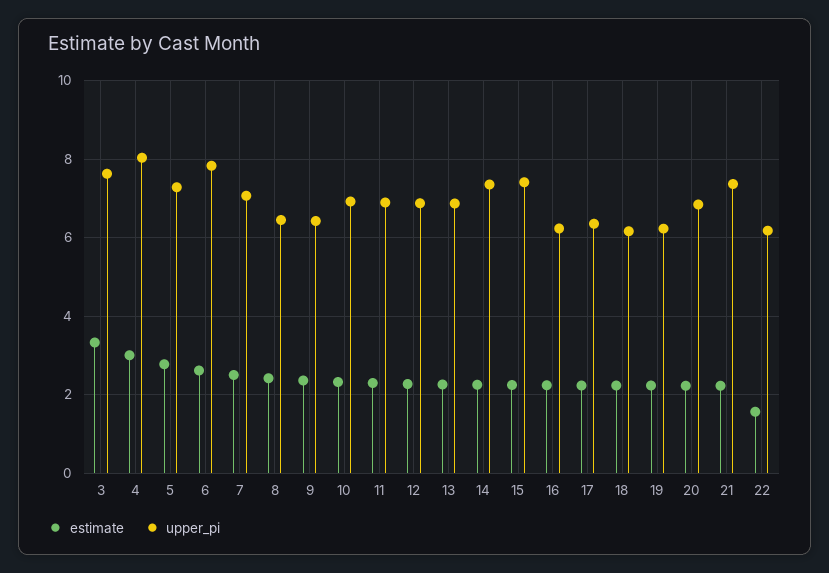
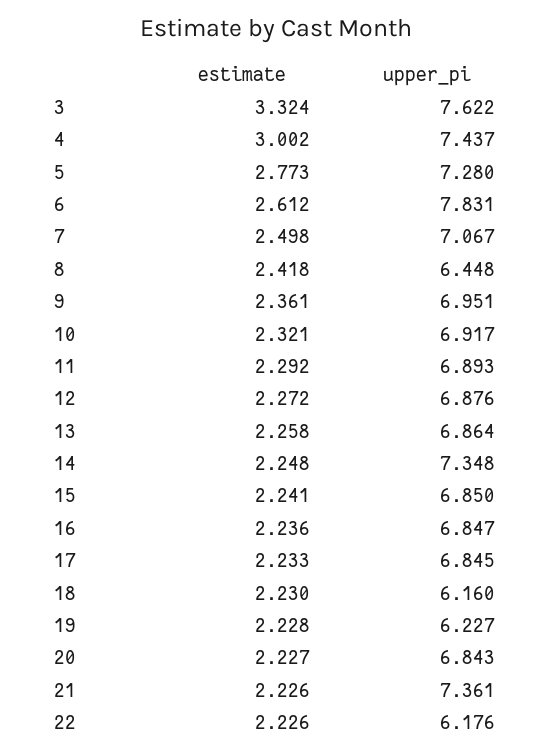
upper_pi, 4: 8 -> 7.437
upper_pi, 9: 6.4 -> 6.951
upper_pi, 15: 7.4 -> 6.85
upper_pi, 16: 6.2 -> 6.847
upper_pi, 17: 6.4 -> 6.845
estimate, 22: 1.6 -> 2.226

